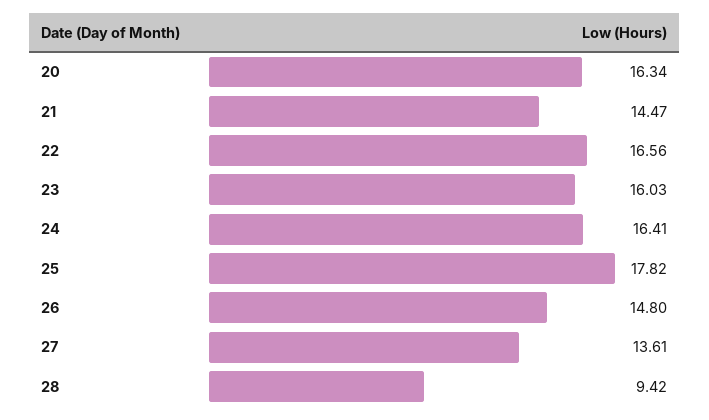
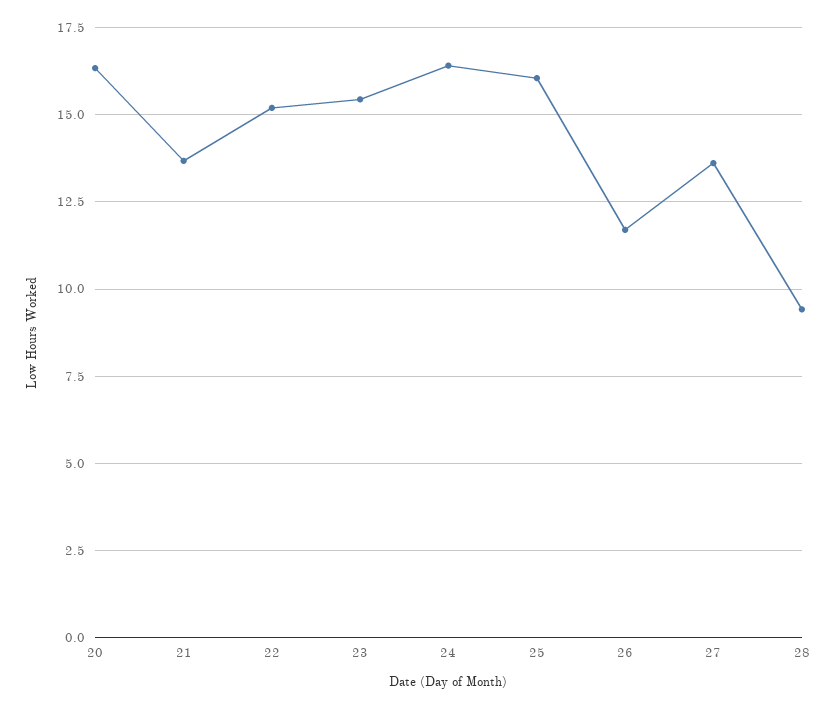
21: 14.47 -> 13.75
22: 16.56 -> 15.25
23: 16.03 -> 15.5
25: 17.82 -> 16
26: 14.8 -> 11.75

